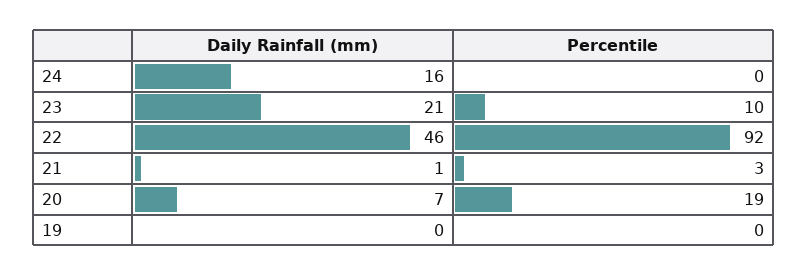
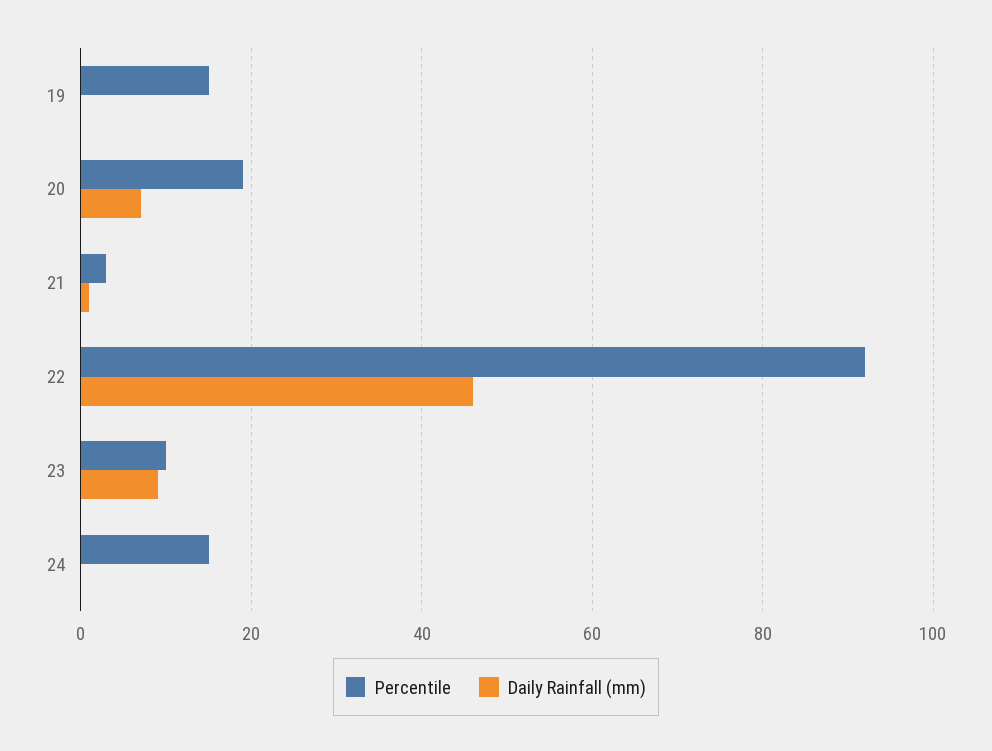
Daily Rainfall (mm), 24: 16 -> 0
Percentile, 24: 0 -> 15
Daily Rainfall (mm), 23: 21 -> 10
Percentile, 19: 0 -> 15

